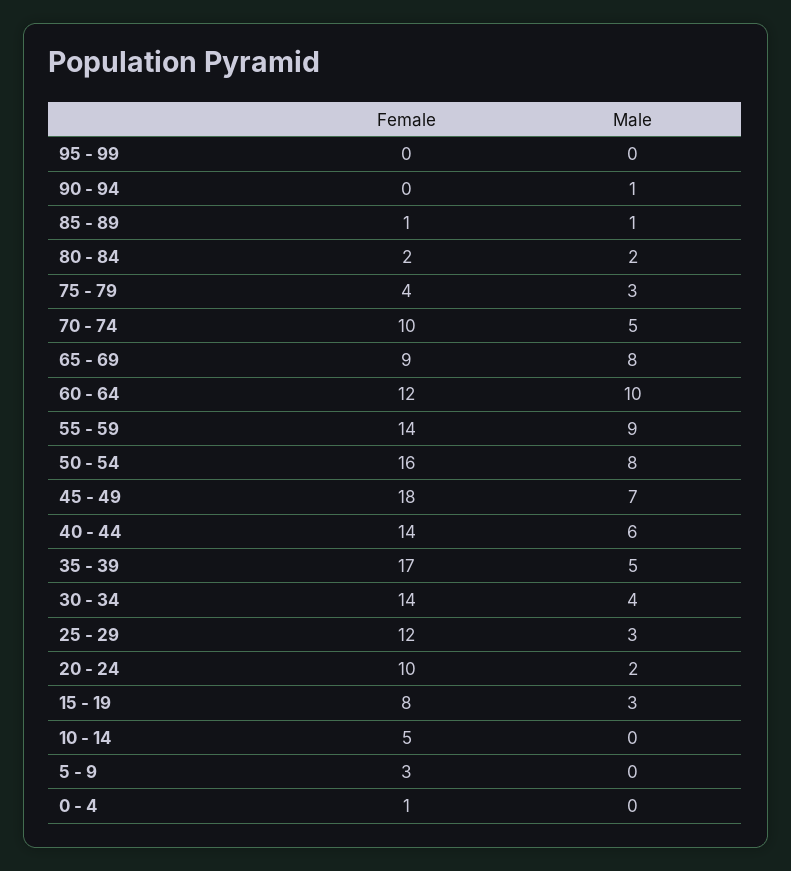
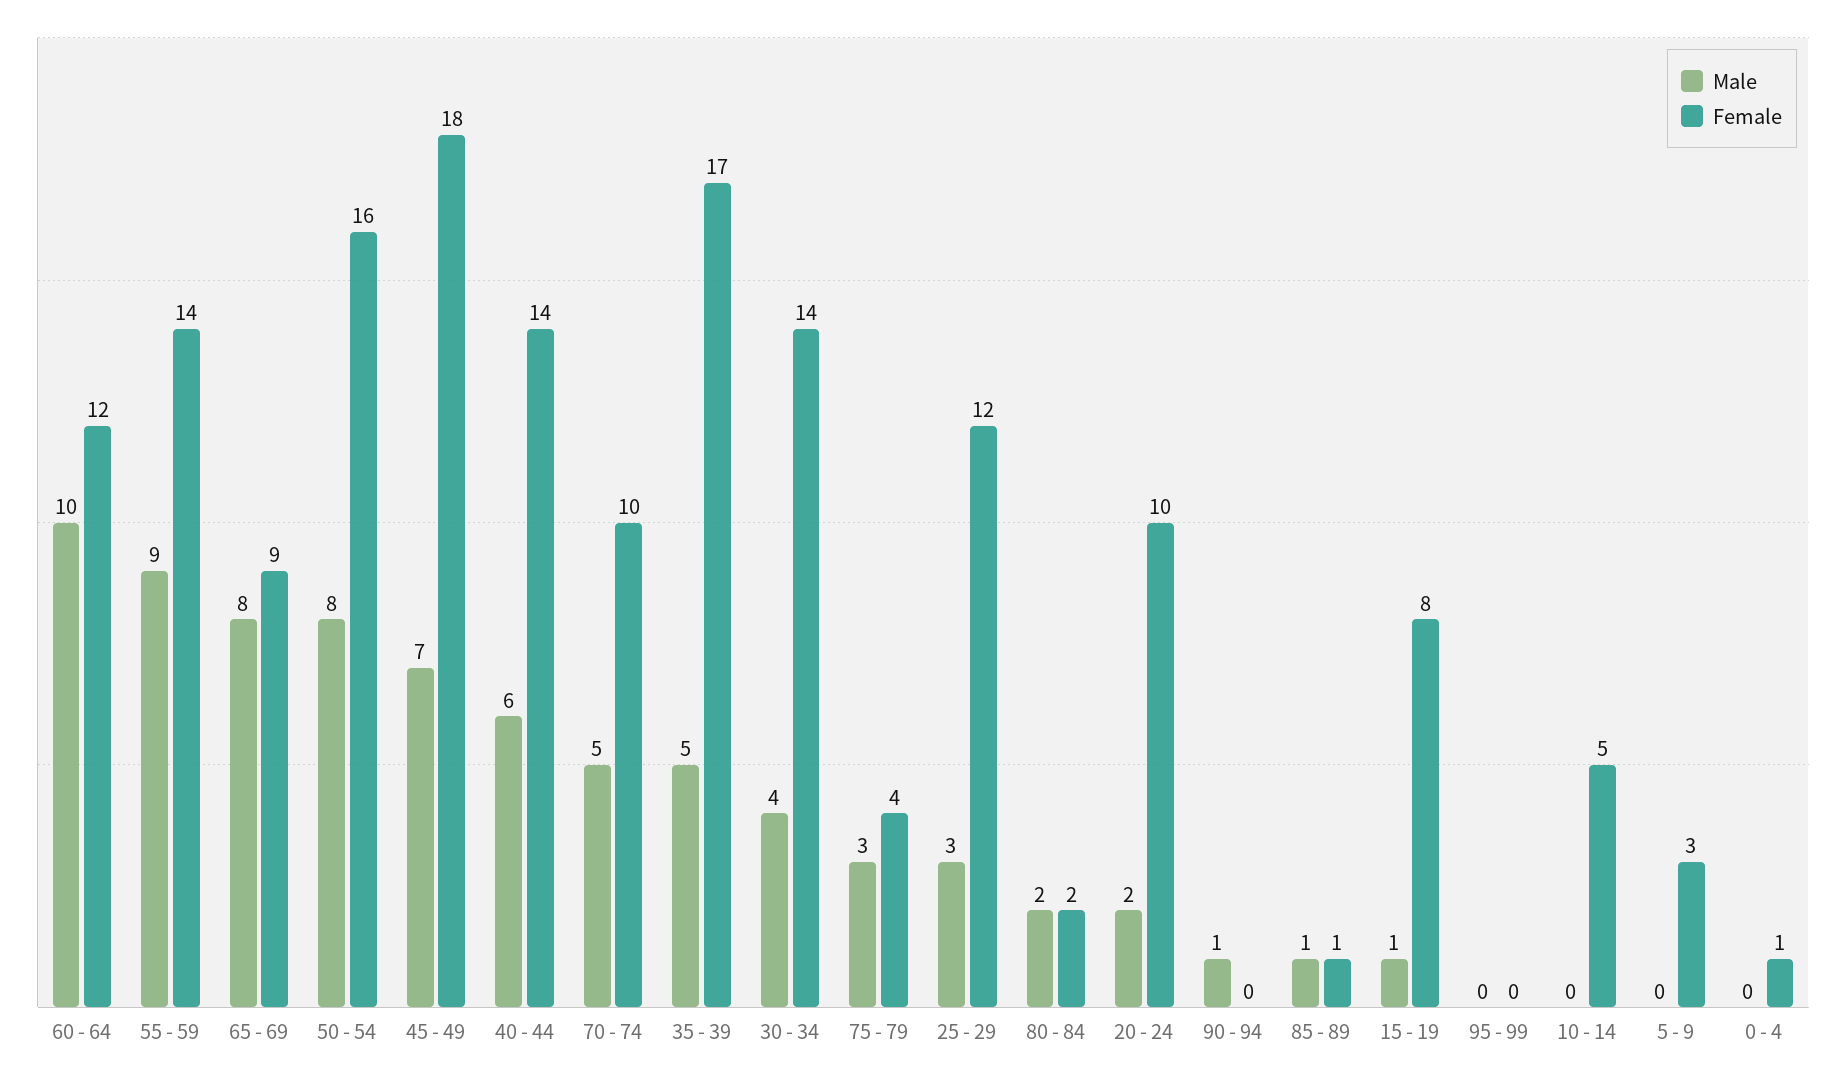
Male, 15 - 19: 3 -> 1

